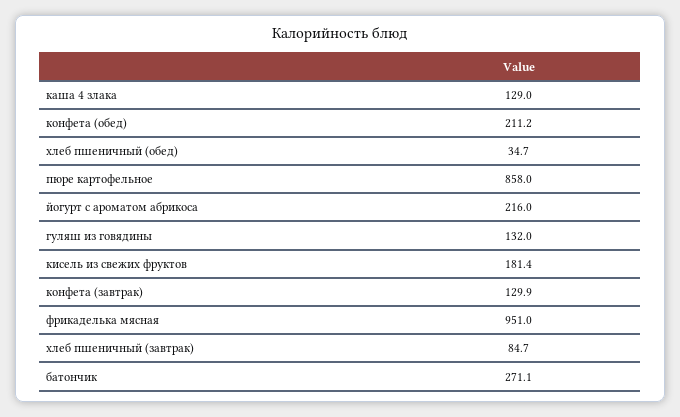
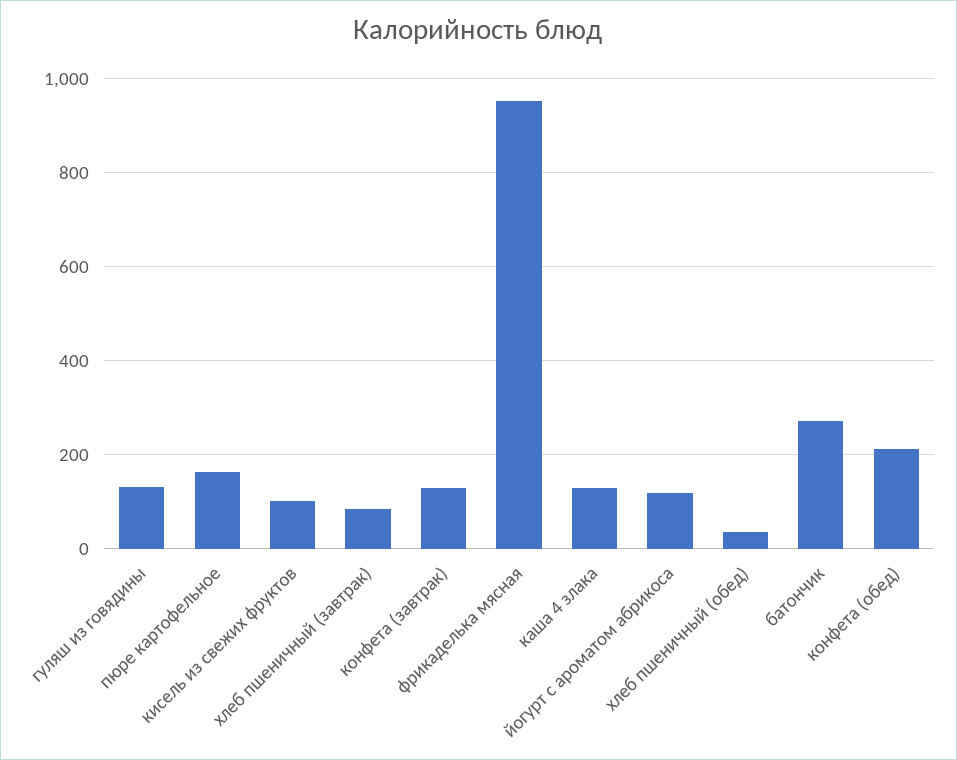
пюре картофельное: 858 -> 160
йогурт с ароматом абрикоса: 216 -> 120
кисель из свежих фруктов: 181.4 -> 100

